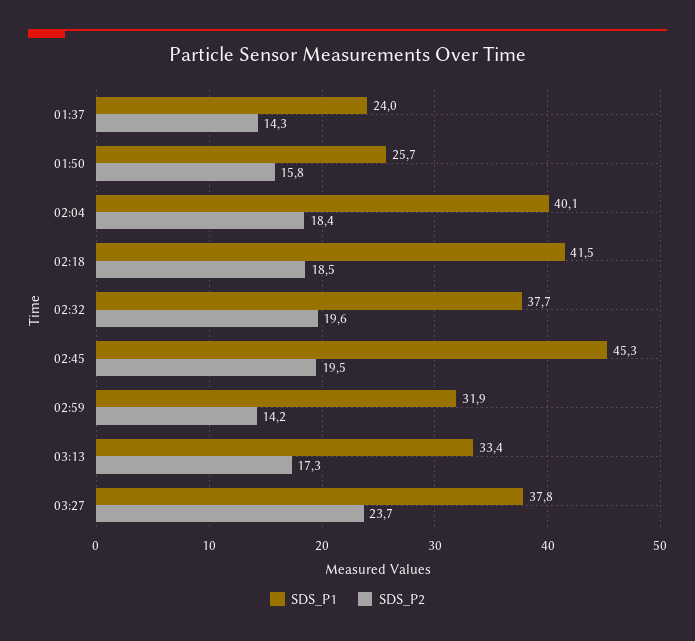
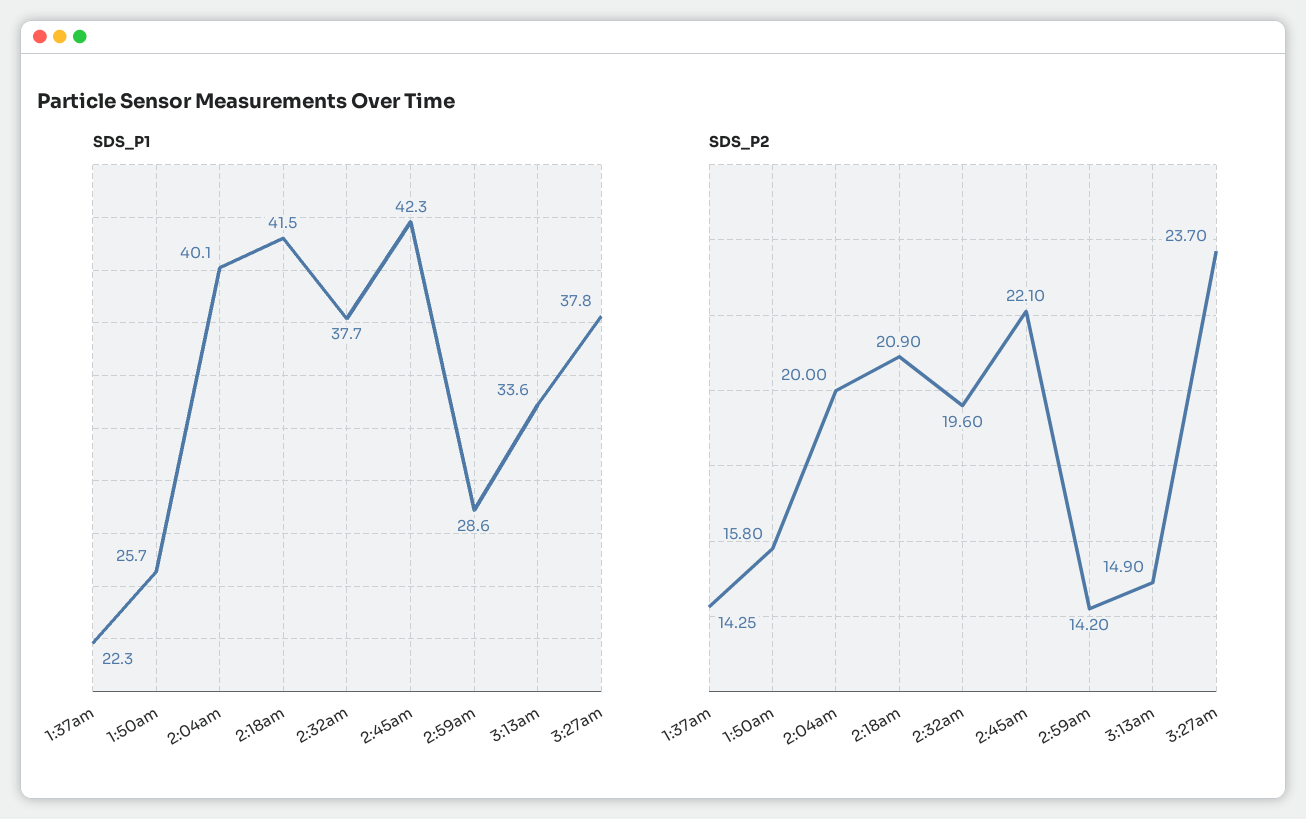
SDS_P1, 01:37: 24 -> 22.3
SDS_P2, 02:04: 18.4 -> 20
SDS_P2, 02:18: 18.5 -> 20.9
SDS_P1, 02:45: 45.3 -> 42.3
SDS_P2, 02:45: 19.5 -> 22.1
SDS_P1, 02:59: 31.9 -> 28.6
SDS_P1, 03:13: 33.4 -> 33.6
SDS_P2, 03:13: 17.3 -> 14.9

